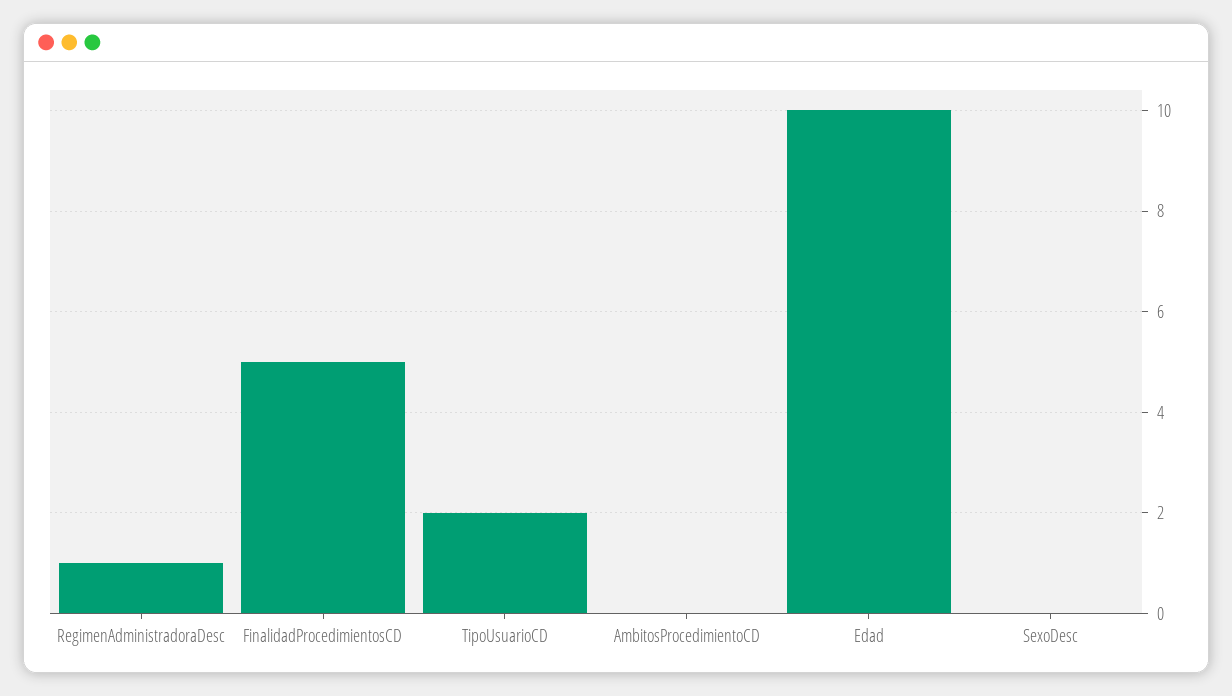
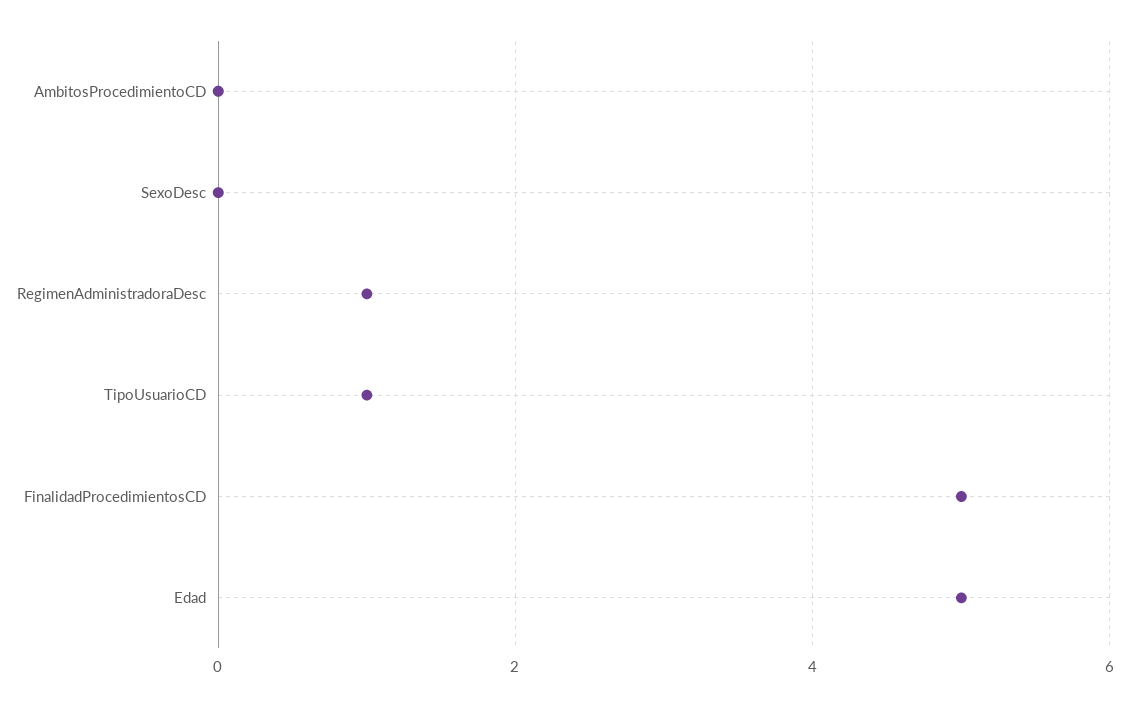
TipoUsuarioCD: 2 -> 1
Edad: 10 -> 5

